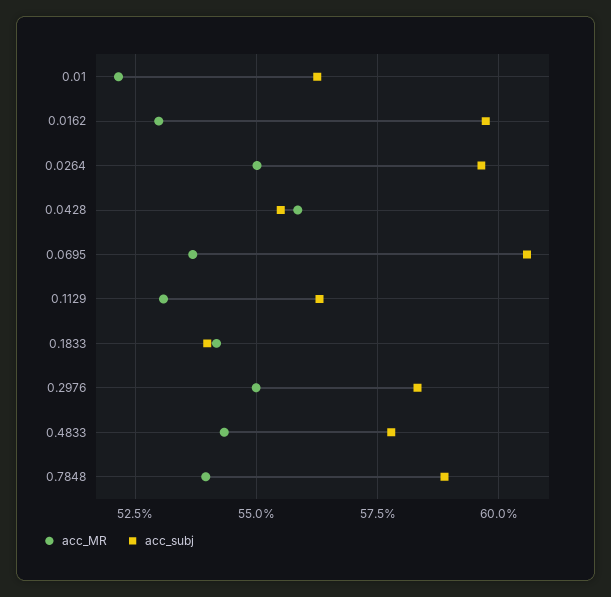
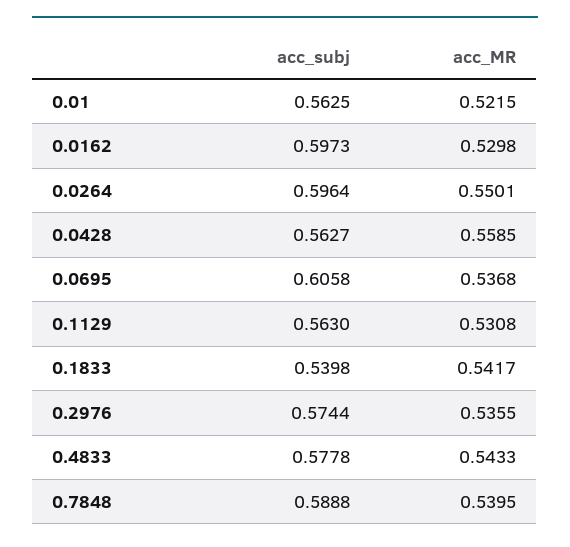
acc_subj, 0.0428: 0.555 -> 0.5627
acc_MR, 0.2976: 0.55 -> 0.5355
acc_subj, 0.2976: 0.5825 -> 0.5744

